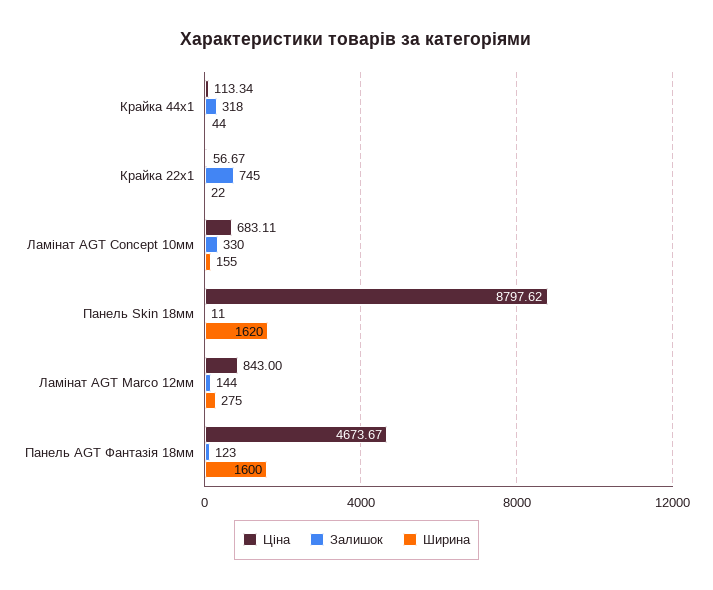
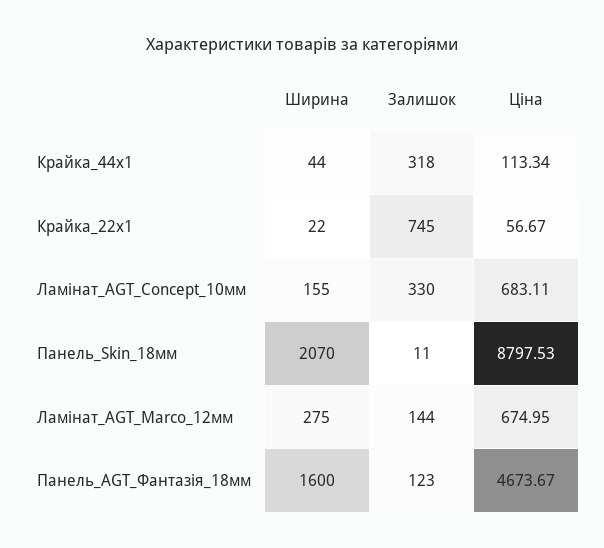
Ціна, Панель Skin 18мм: 8797.62 -> 8797.53
Ширина, Панель Skin 18мм: 1620 -> 2070
Ціна, Ламінат AGT Marco 12мм: 843 -> 674.95

